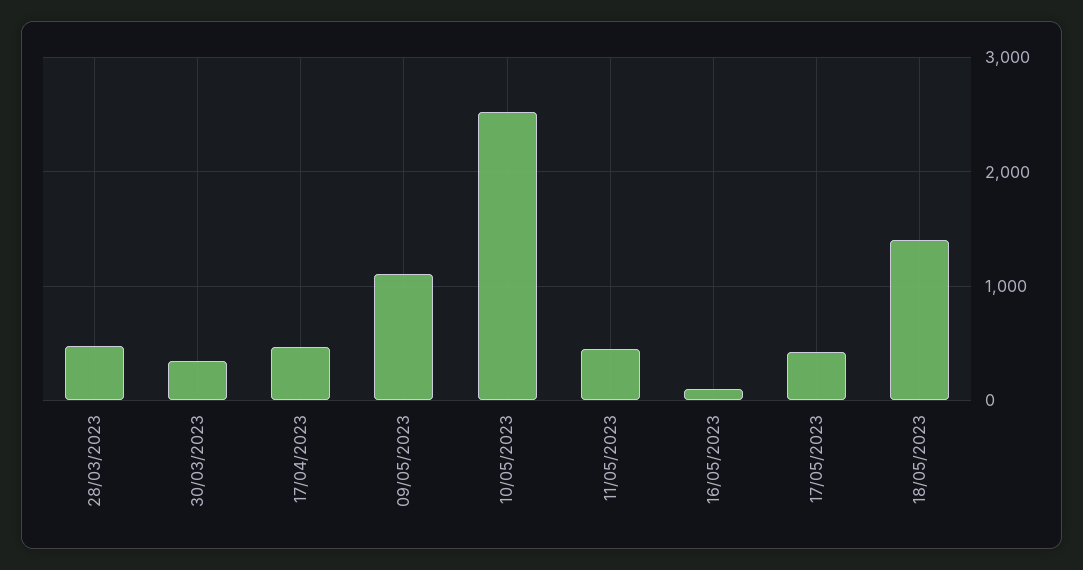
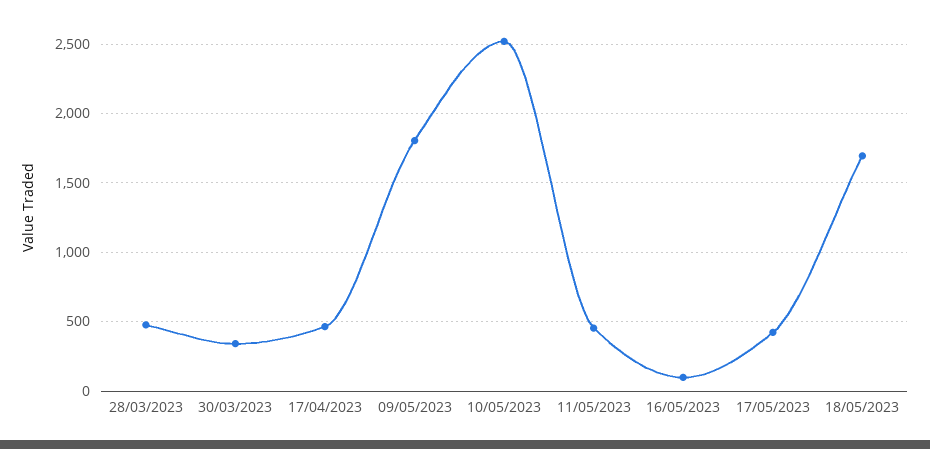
09/05/2023: 1100 -> 1800
18/05/2023: 1400 -> 1700

